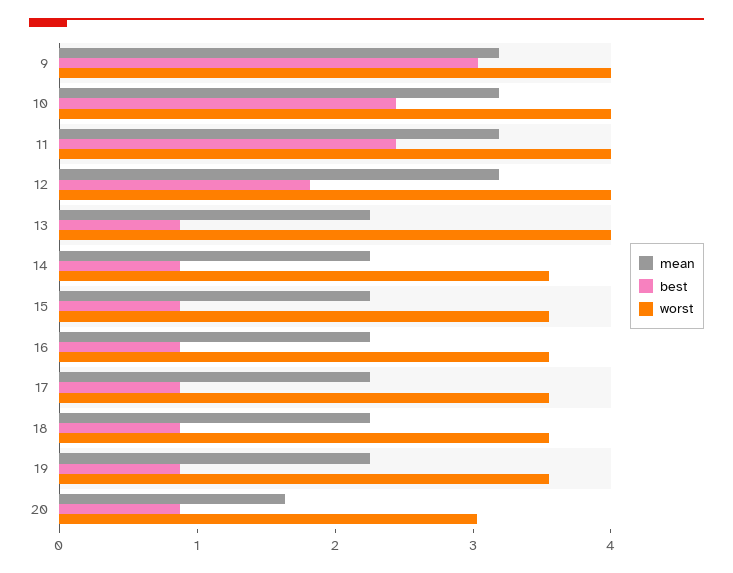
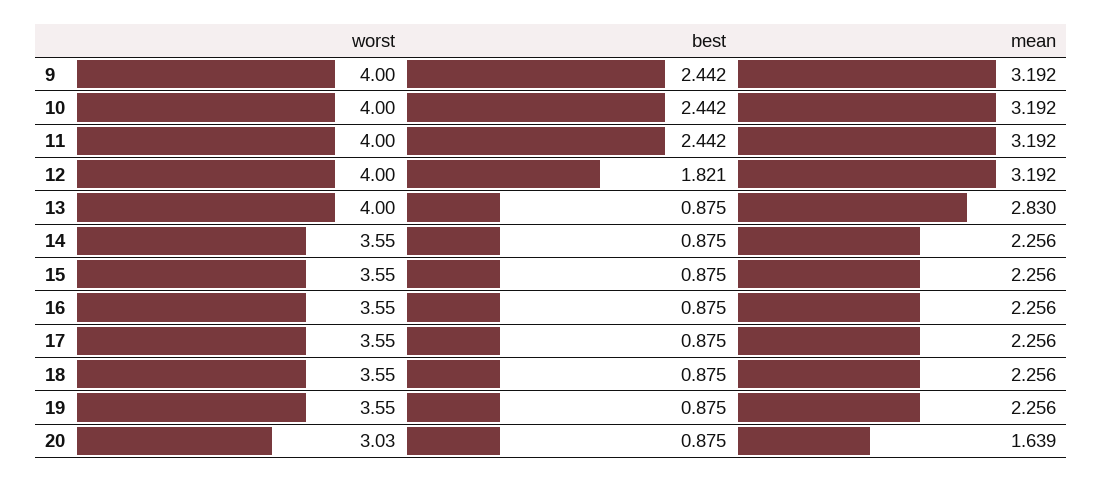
best, 9: 3 -> 2.442
mean, 13: 2.2 -> 2.83

